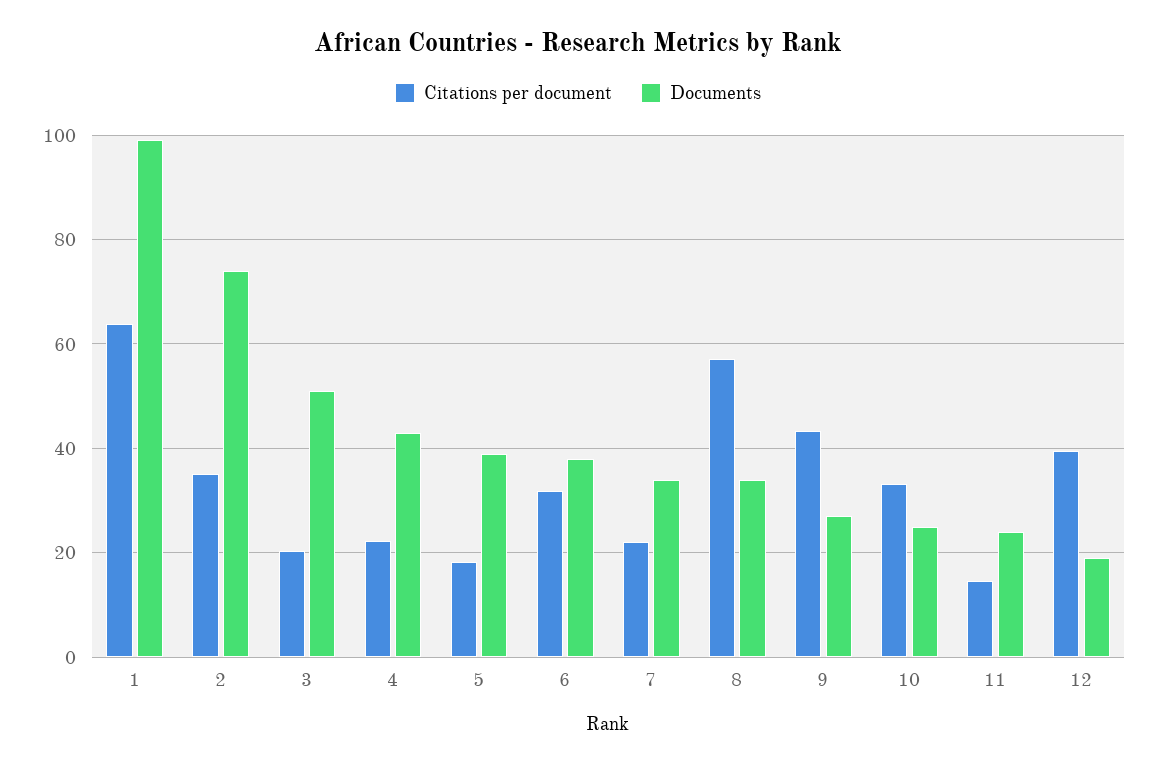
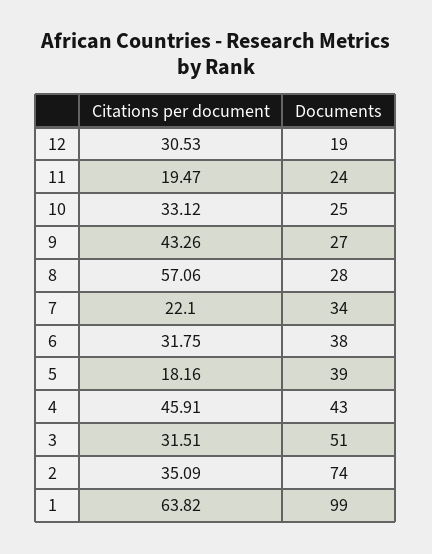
Citations per document, 3: 20 -> 31.51
Citations per document, 4: 22 -> 45.91
Documents, 8: 34 -> 28
Citations per document, 11: 14 -> 19.47
Citations per document, 12: 40 -> 30.53

